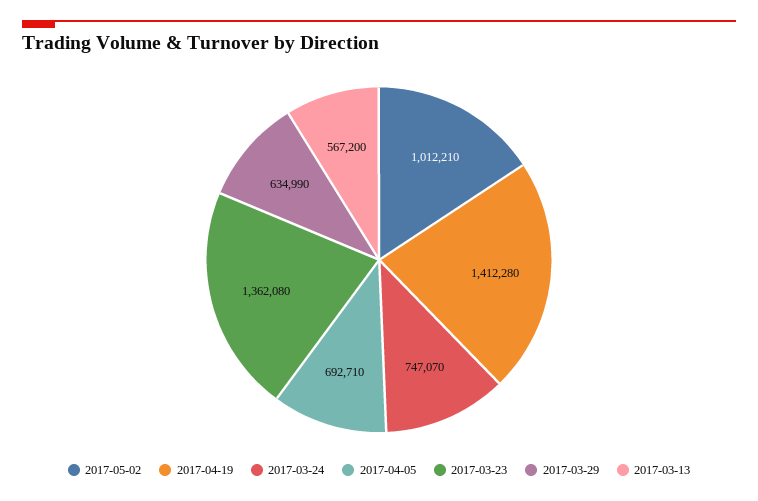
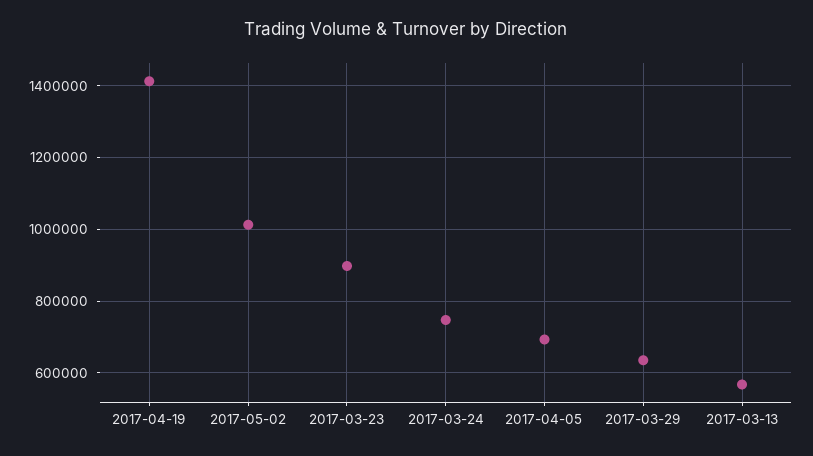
2017-03-23: 1362080 -> 900000

